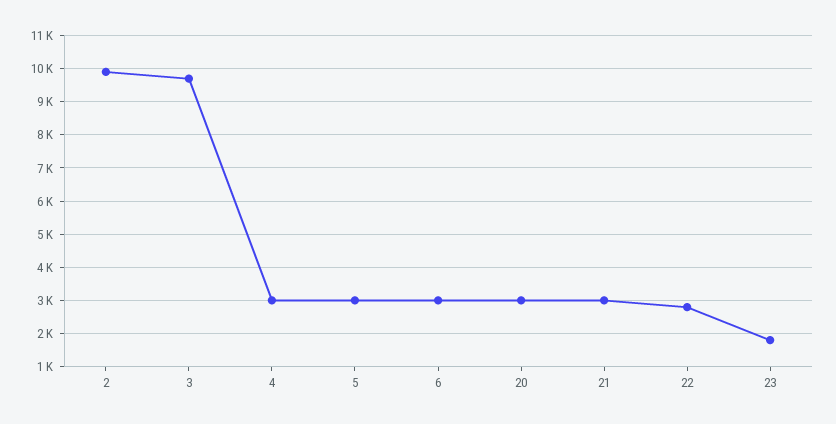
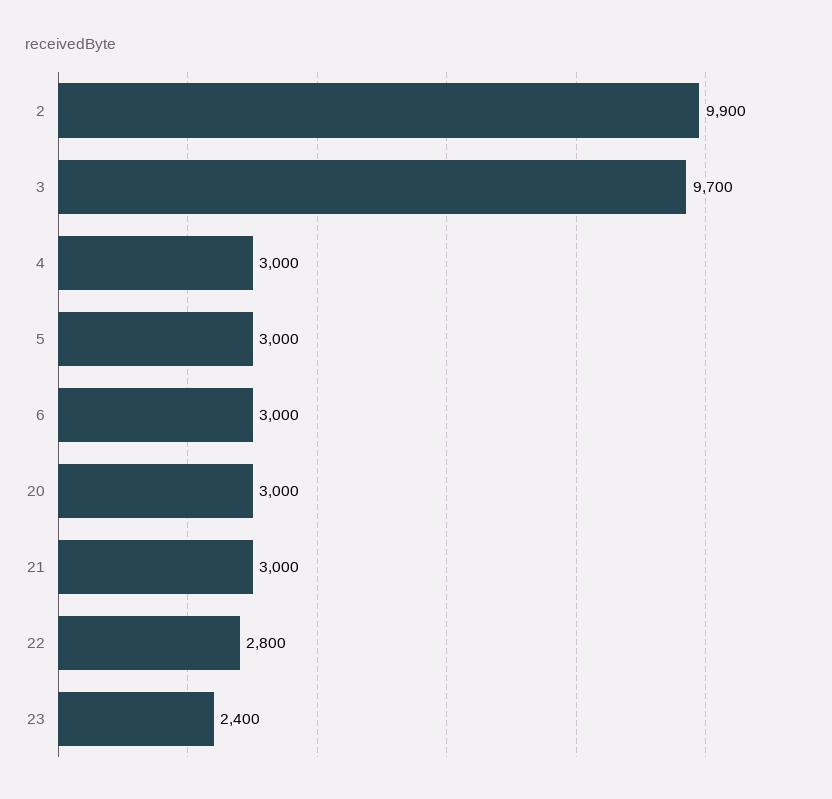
23: 1800 -> 2400

